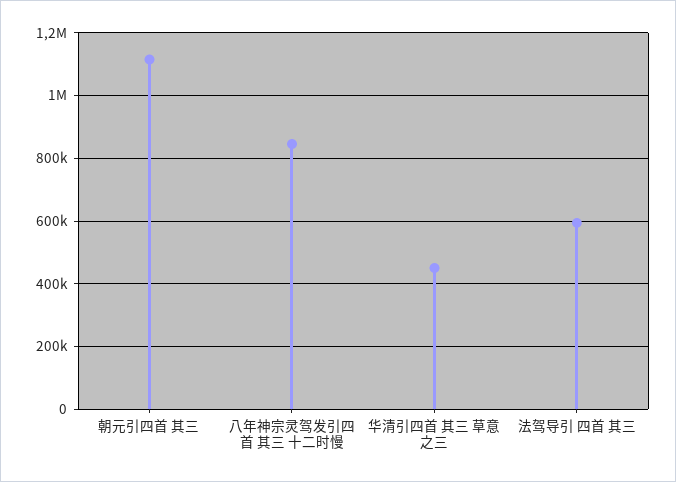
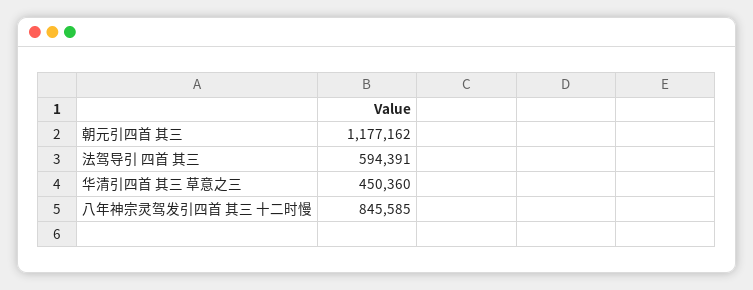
朝元引四首 其三: 1120000 -> 1177162

